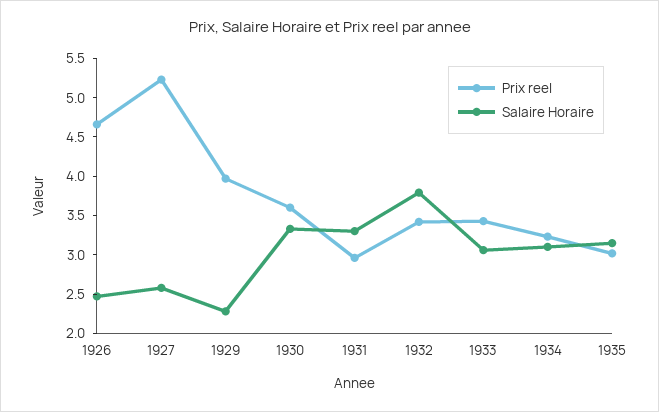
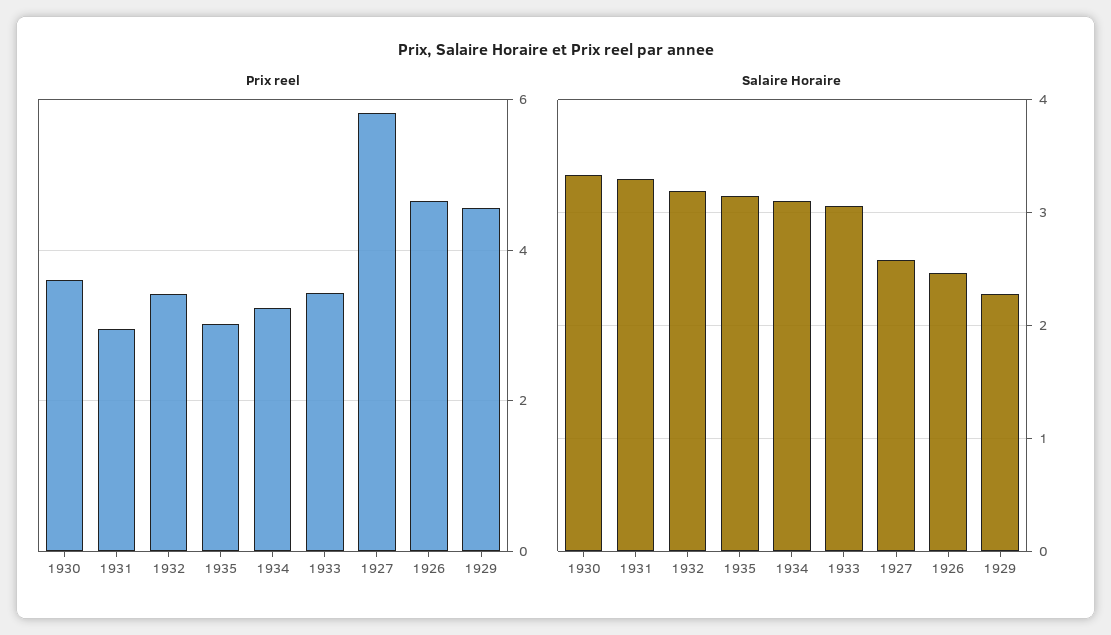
Prix reel, 1927: 5.25 -> 5.8
Prix reel, 1929: 4 -> 4.6
Salaire Horaire, 1932: 3.75 -> 3.2

